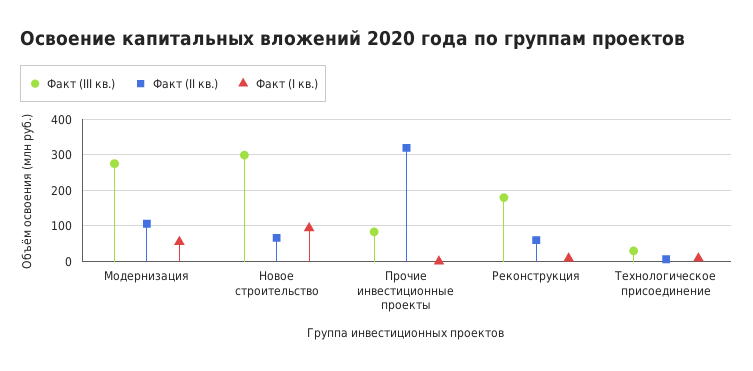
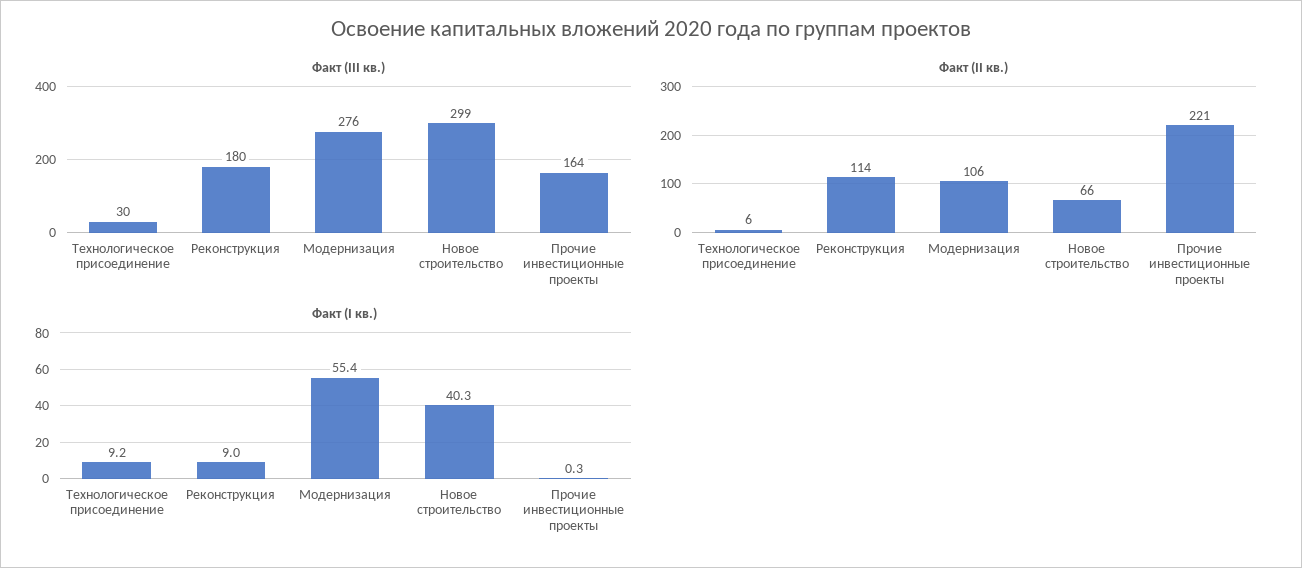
Факт (I кв.), Новое строительство: 100 -> 40.3
Факт (III кв.), Прочие инвестиционные проекты: 80 -> 164
Факт (II кв.), Прочие инвестиционные проекты: 320 -> 221
Факт (II кв.), Реконструкция: 60 -> 114

